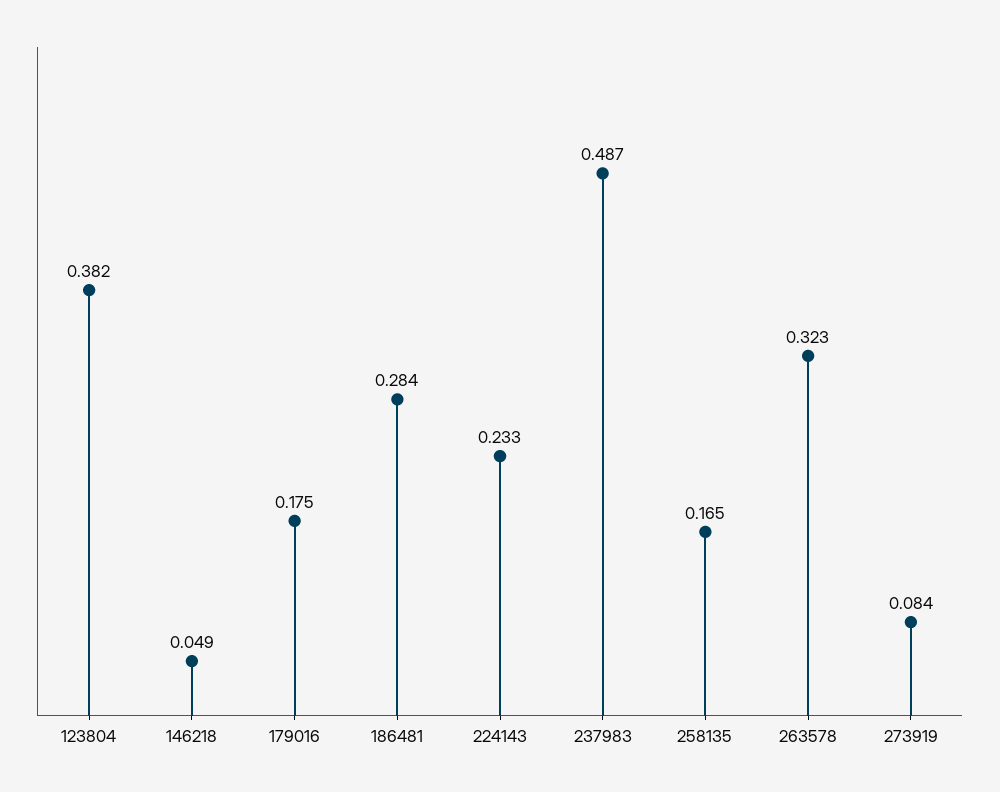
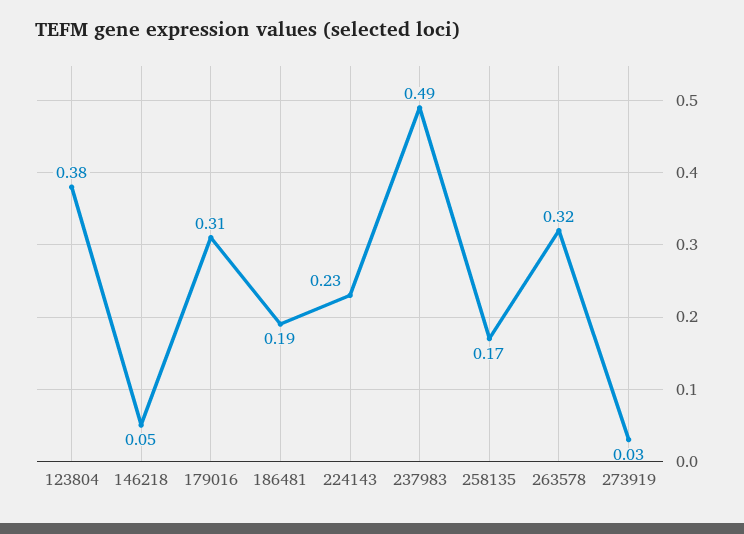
179016: 0.175 -> 0.31
186481: 0.284 -> 0.19
273919: 0.084 -> 0.03

